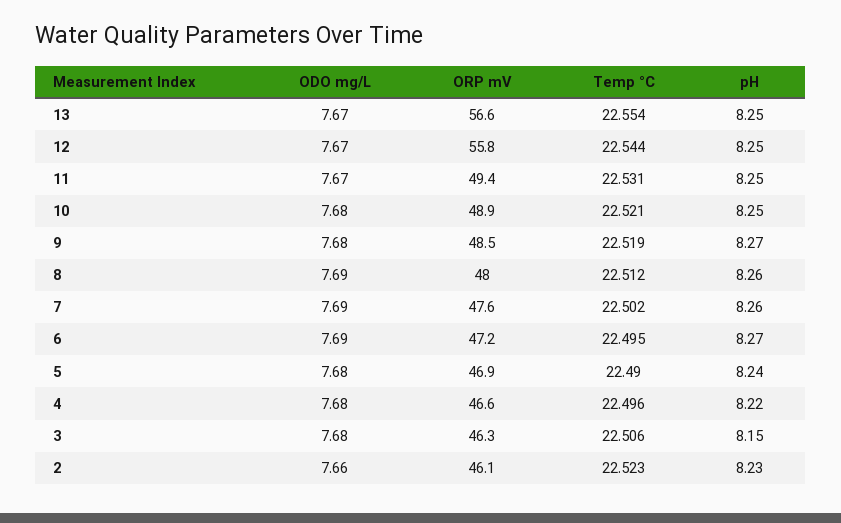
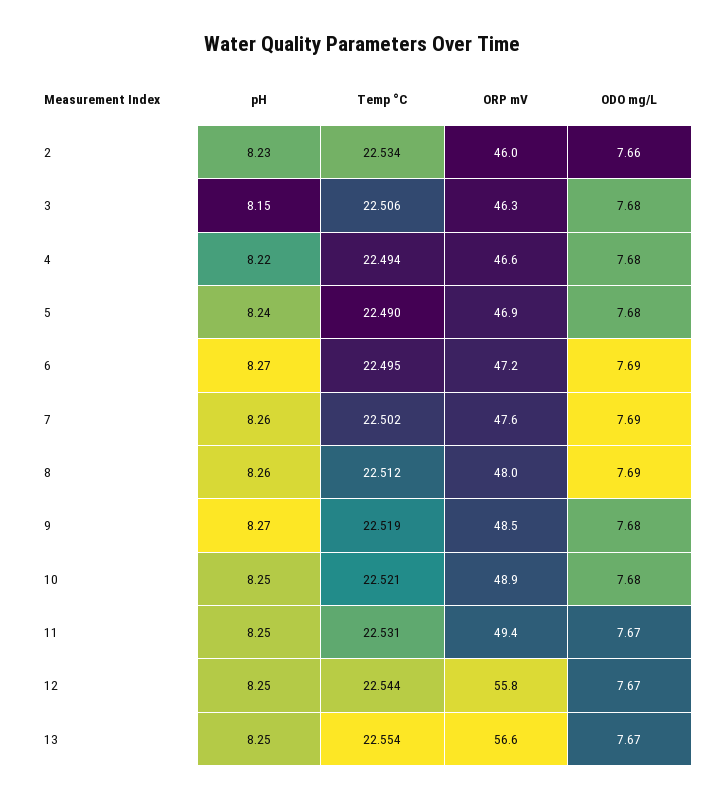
Temp °C, 4: 22.496 -> 22.494
ORP mV, 2: 46.1 -> 46
Temp °C, 2: 22.523 -> 22.534

